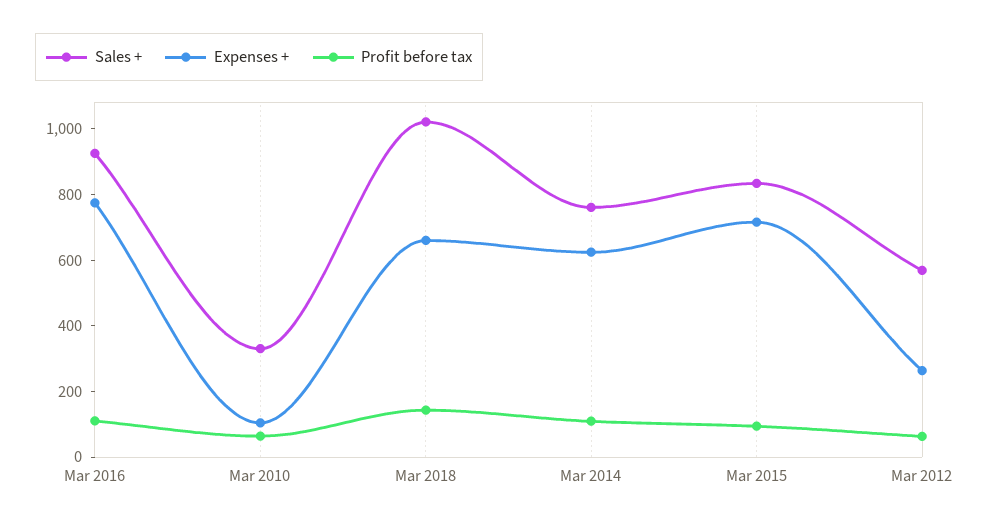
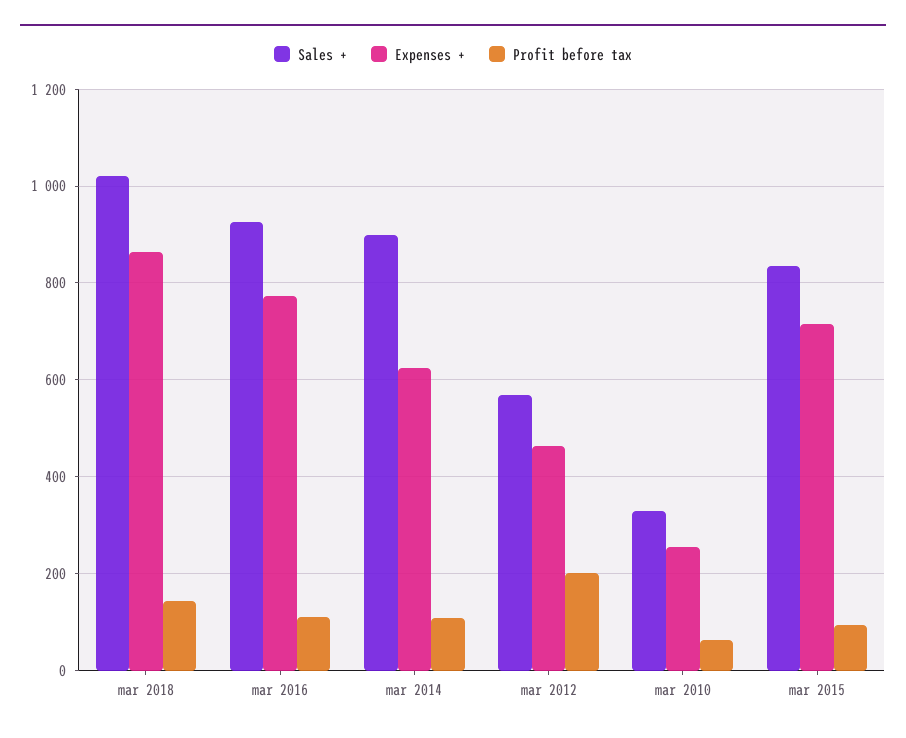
Expenses +, Mar 2010: 100 -> 260
Expenses +, Mar 2018: 650 -> 860
Sales +, Mar 2014: 750 -> 900
Expenses +, Mar 2012: 250 -> 460
Profit before tax, Mar 2012: 50 -> 200

